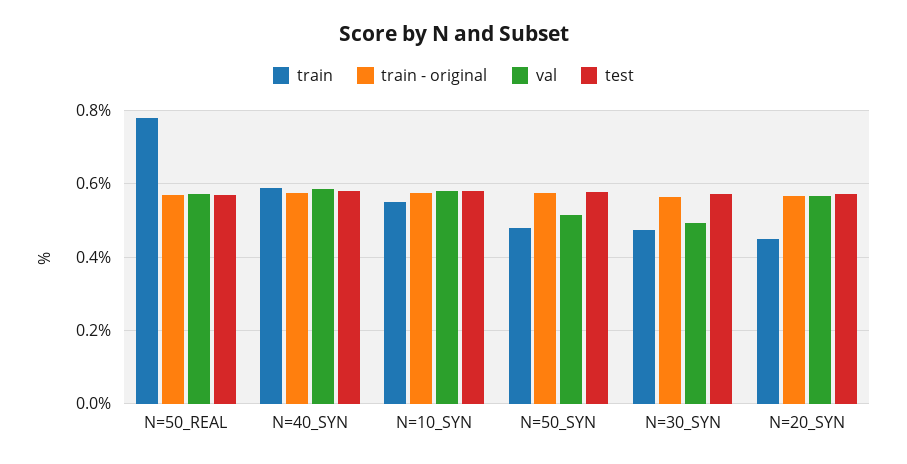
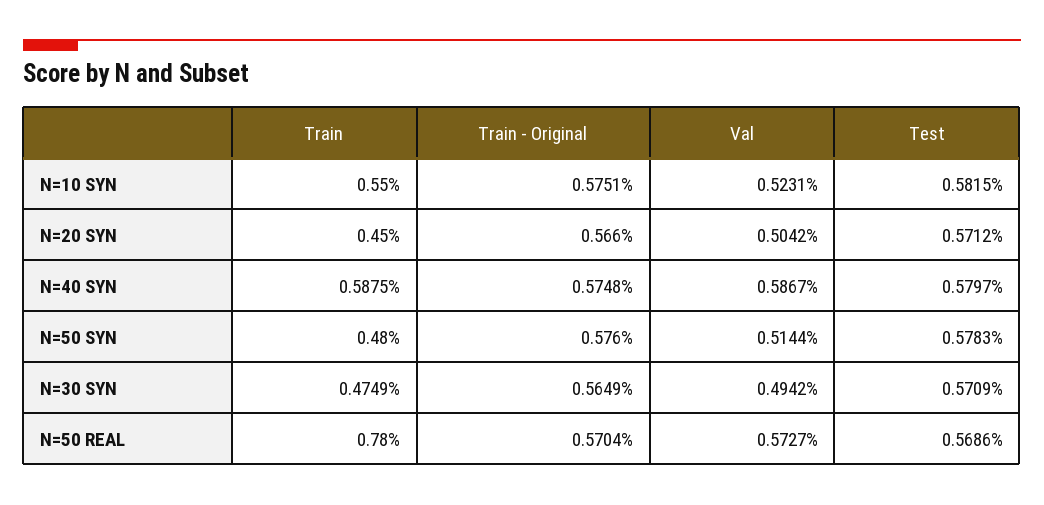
val, N=10_SYN: 0.58 -> 0.5231
val, N=20_SYN: 0.56 -> 0.5042

